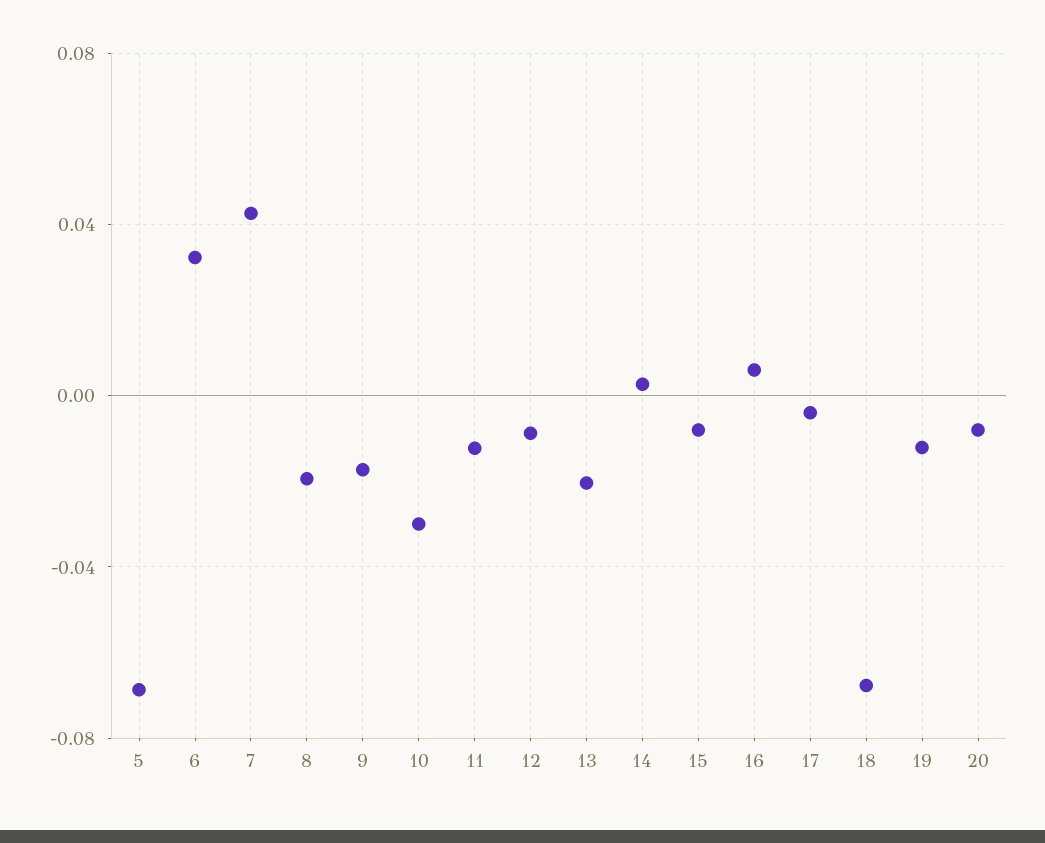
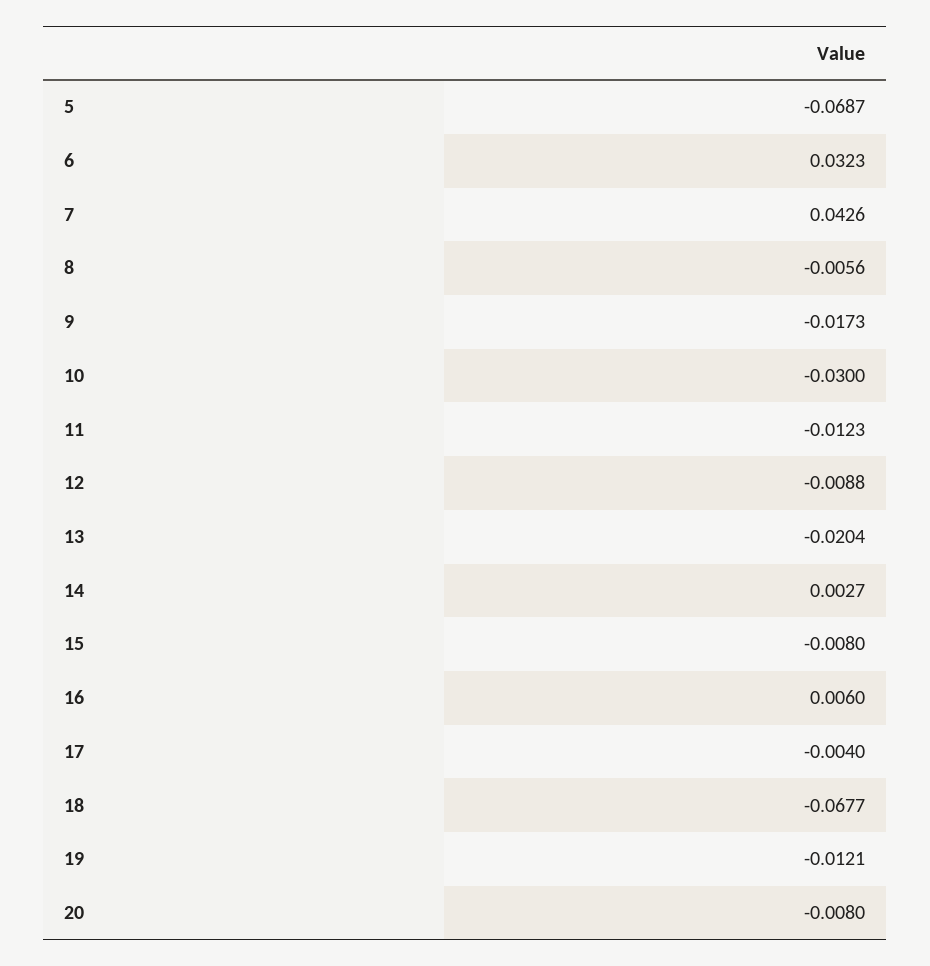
8: -0.02 -> -0.0056

